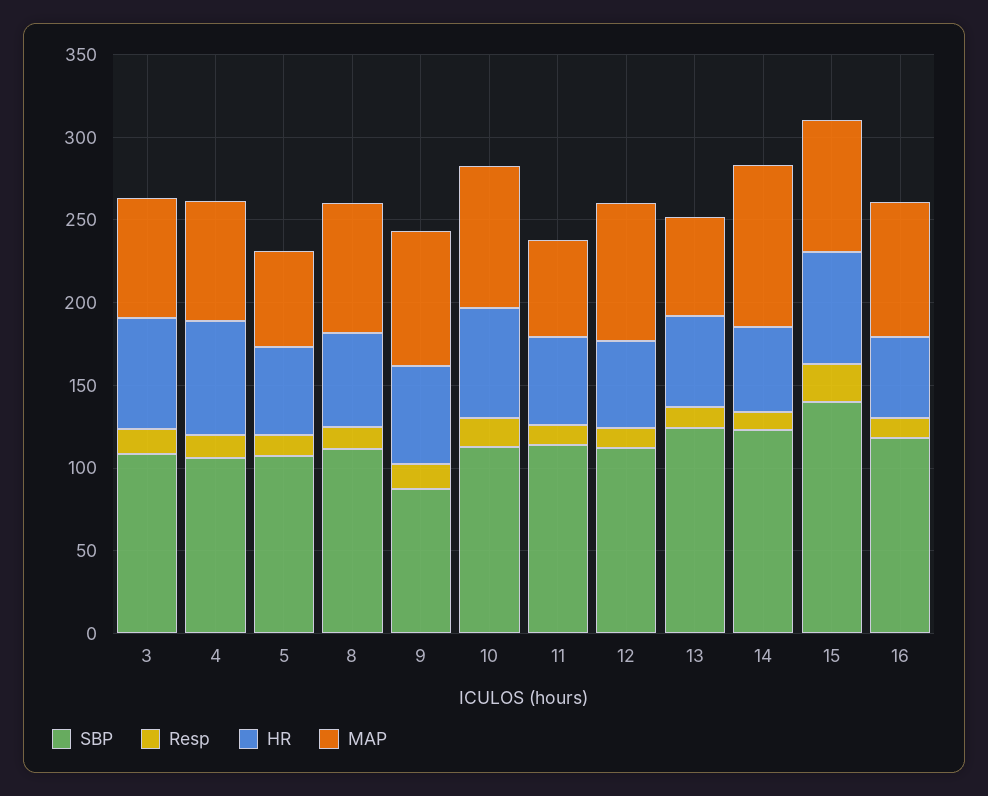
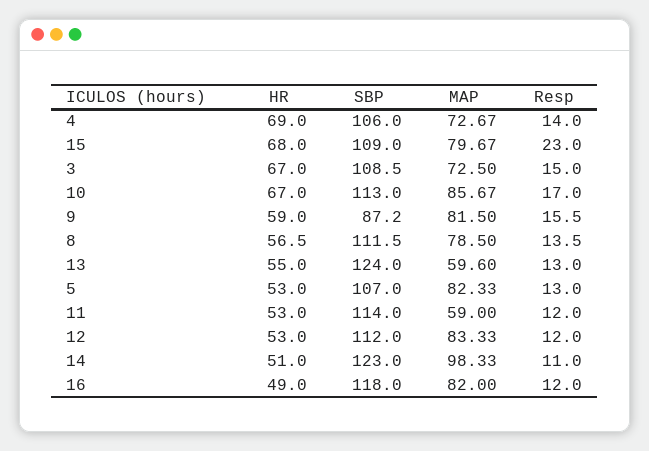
MAP, 5: 60 -> 82.33
SBP, 15: 140 -> 109

